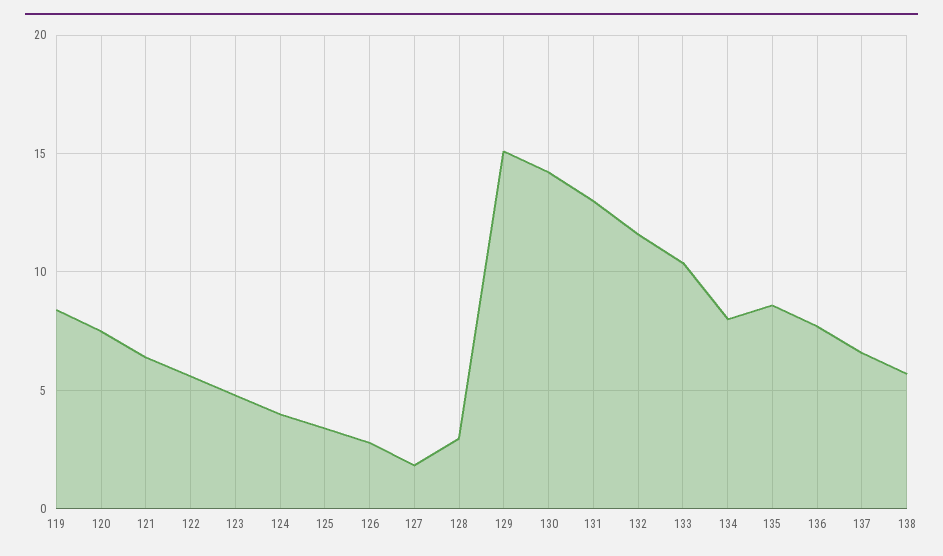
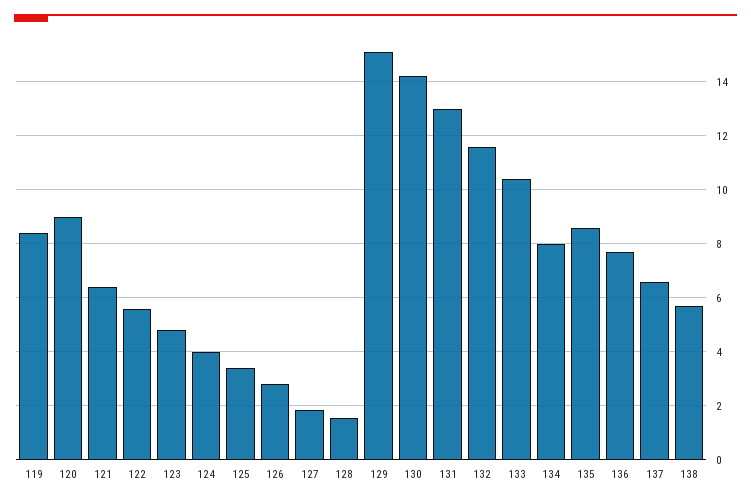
120: 7.5 -> 9
128: 3 -> 1.5

